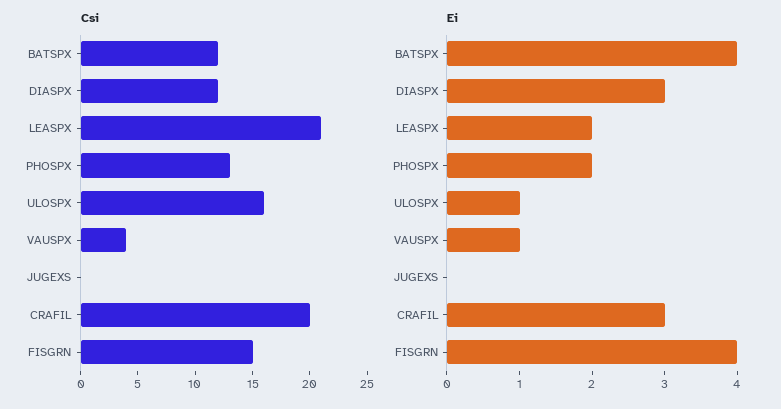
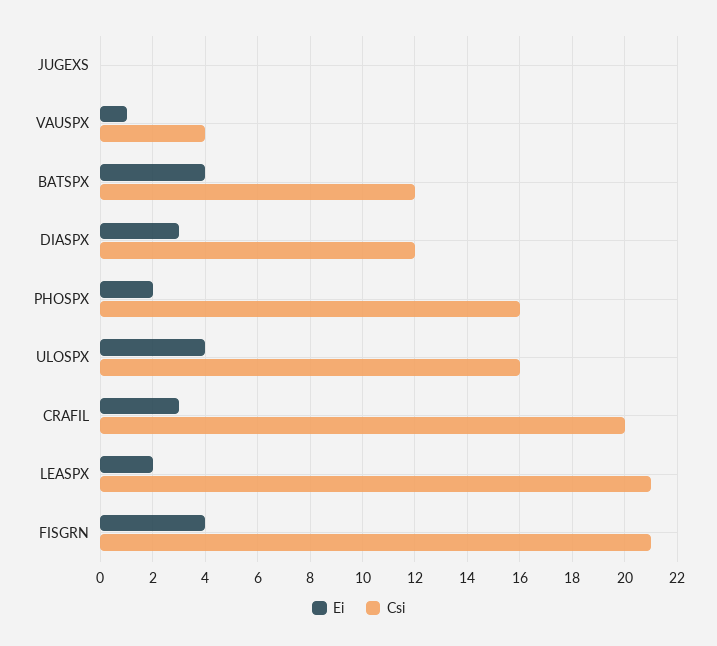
Csi, PHOSPX: 13 -> 16
Csi, FISGRN: 15 -> 21
Ei, ULOSPX: 1 -> 4

